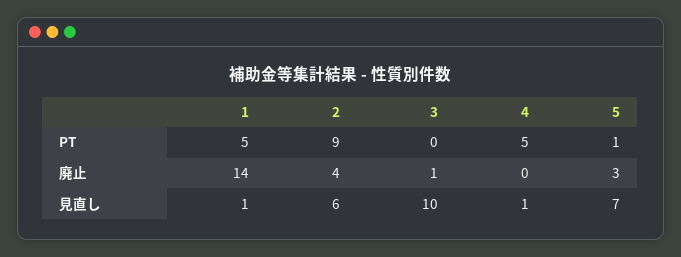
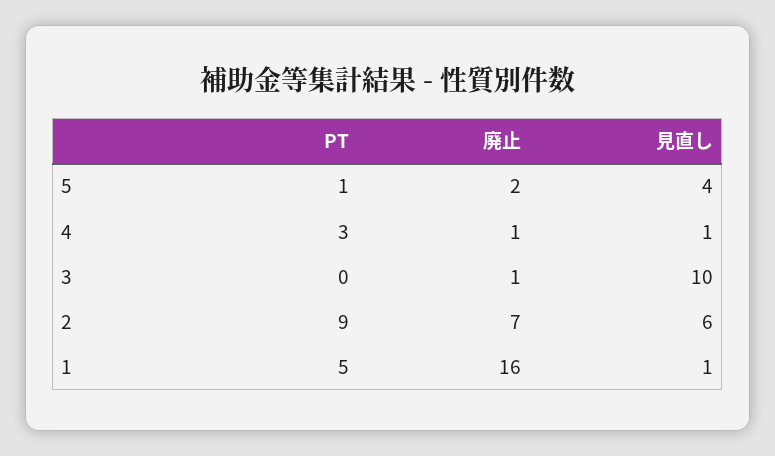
4, PT: 5 -> 3
1, 廃止: 14 -> 16
2, 廃止: 4 -> 7
4, 廃止: 0 -> 1
5, 廃止: 3 -> 2
5, 見直し: 7 -> 4

